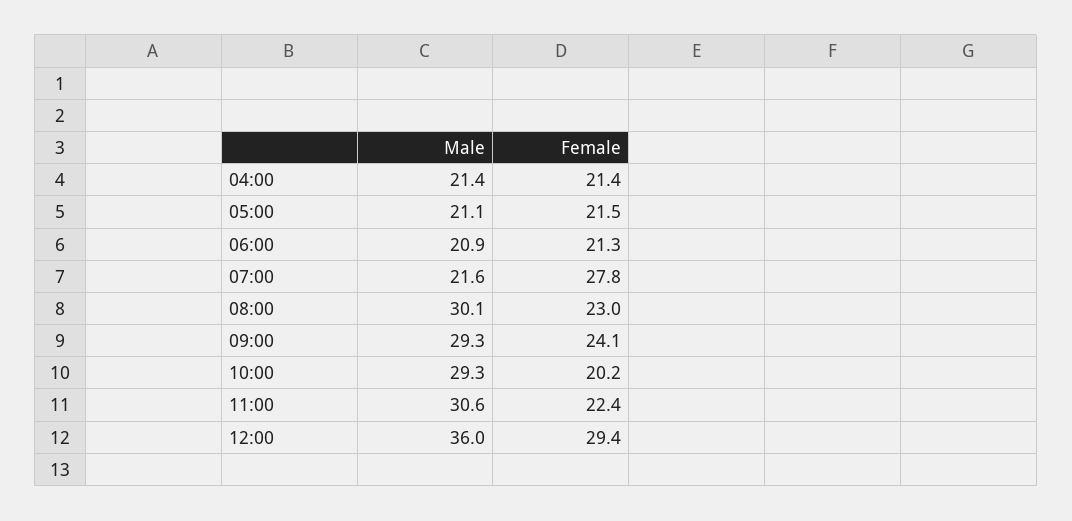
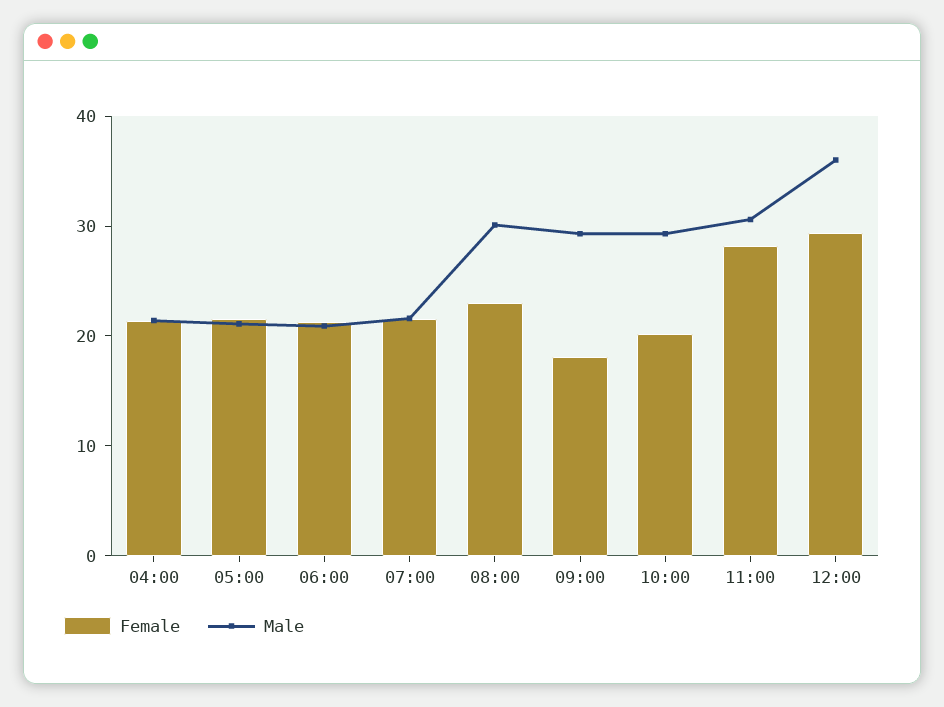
Female, 07:00: 27.8 -> 22
Female, 09:00: 24.1 -> 18
Female, 11:00: 22.4 -> 28

